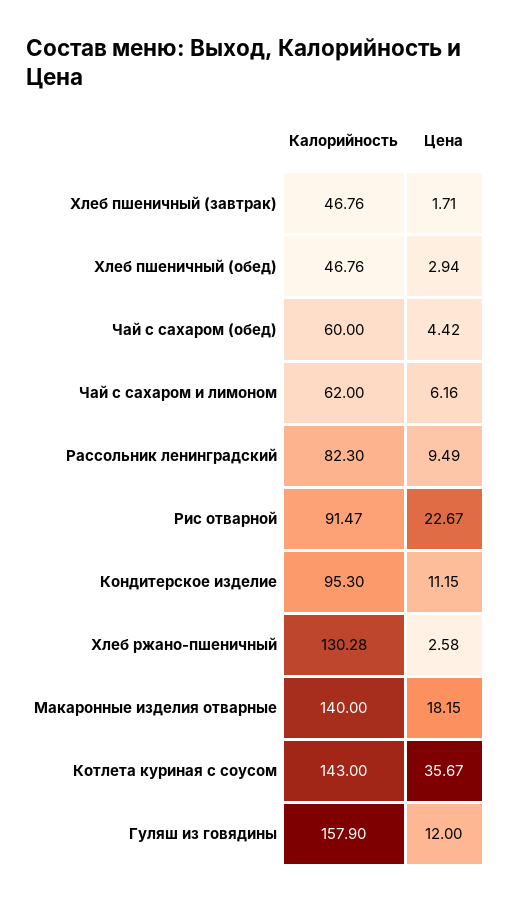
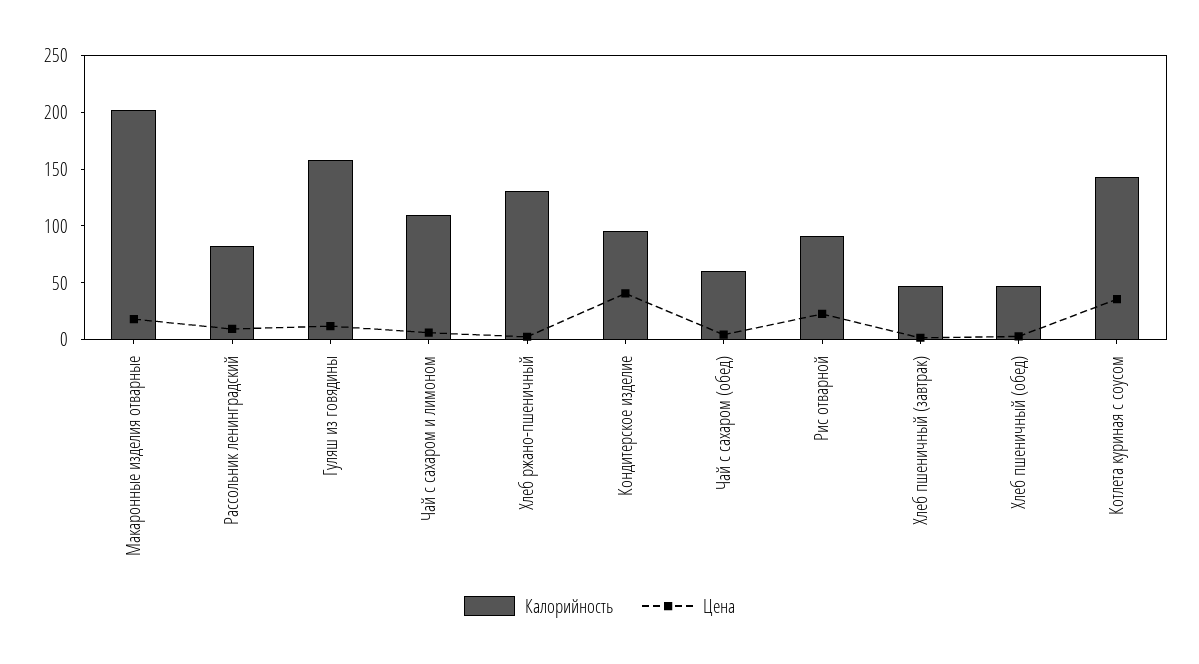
Калорийность, Чай с сахаром и лимоном: 62 -> 110
Цена, Кондитерское изделие: 11.15 -> 40
Калорийность, Макаронные изделия отварные: 140 -> 200

